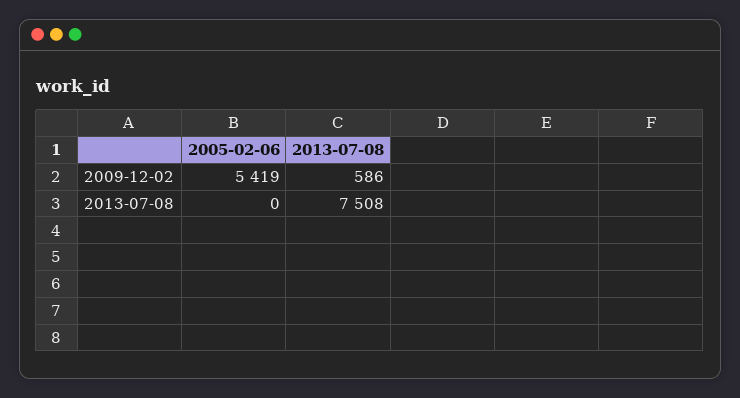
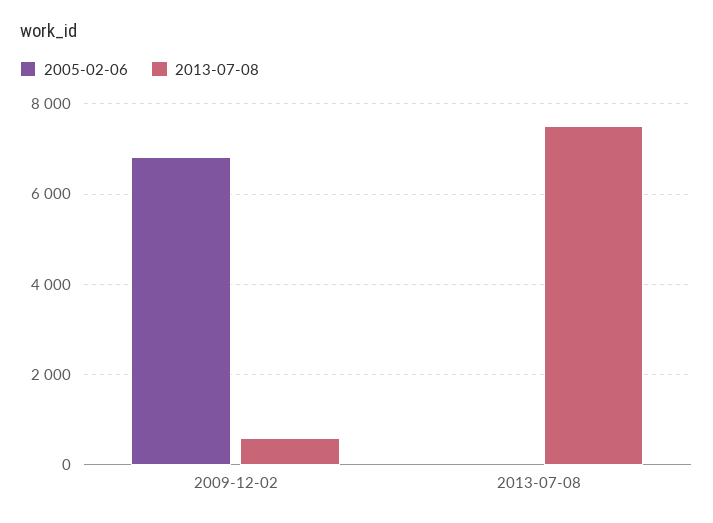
2005-02-06, 2009-12-02: 5419 -> 6800

